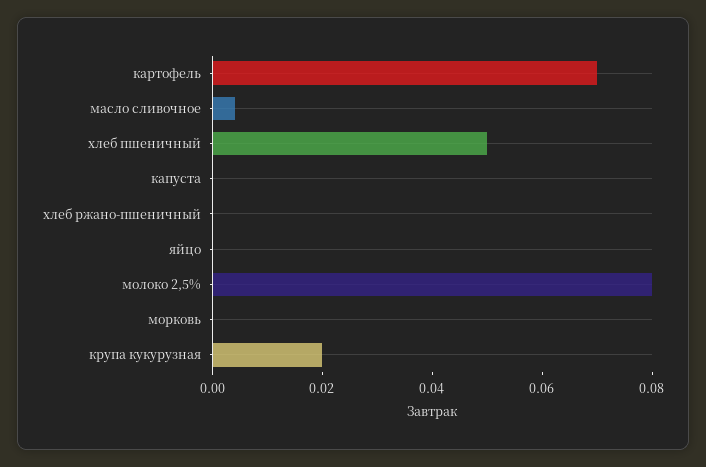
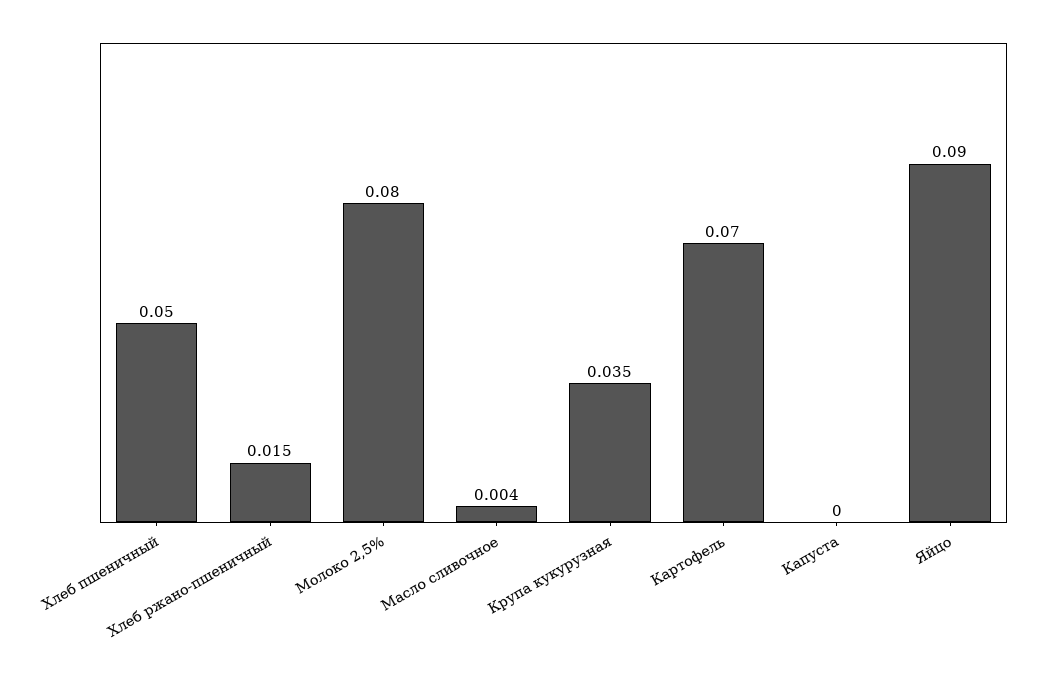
хлеб ржано-пшеничный: 0 -> 0.015
яйцо: 0 -> 0.09
морковь: 0 -> none
крупа кукурузная: 0.02 -> 0.035

